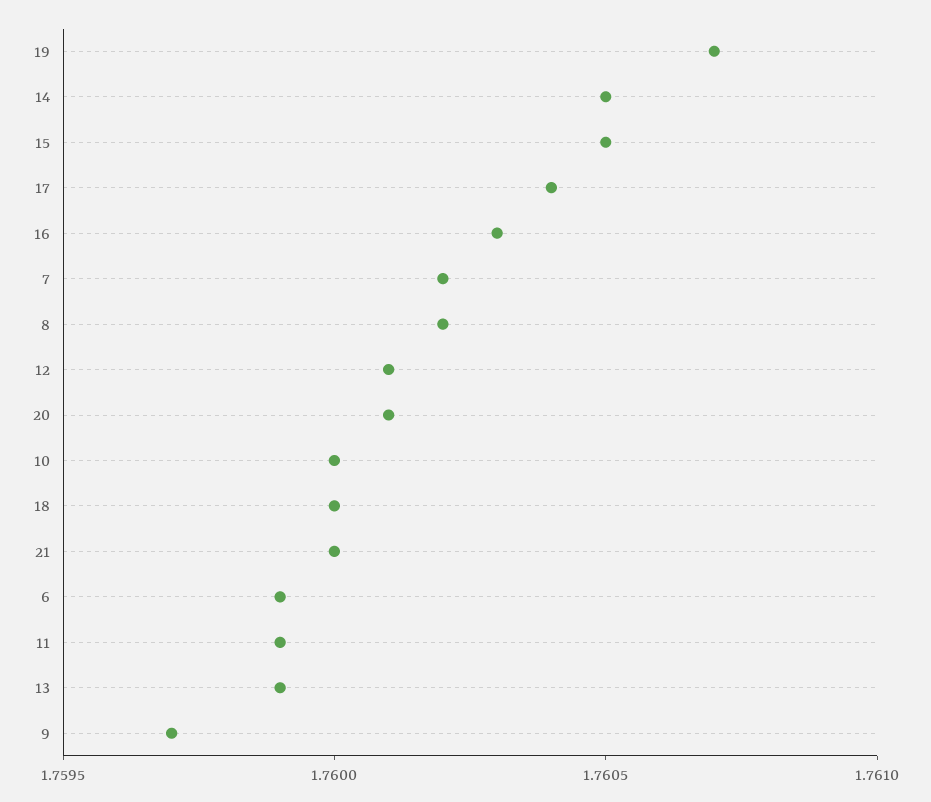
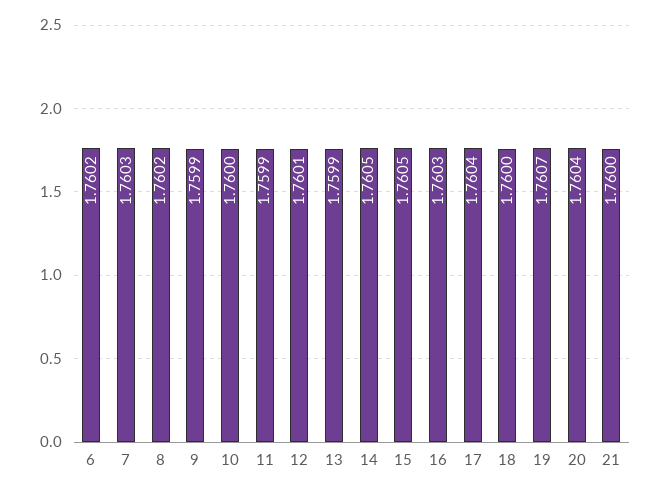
7: 1.7602 -> 1.7603
20: 1.7601 -> 1.7604
6: 1.7599 -> 1.7602
9: 1.7597 -> 1.7599

